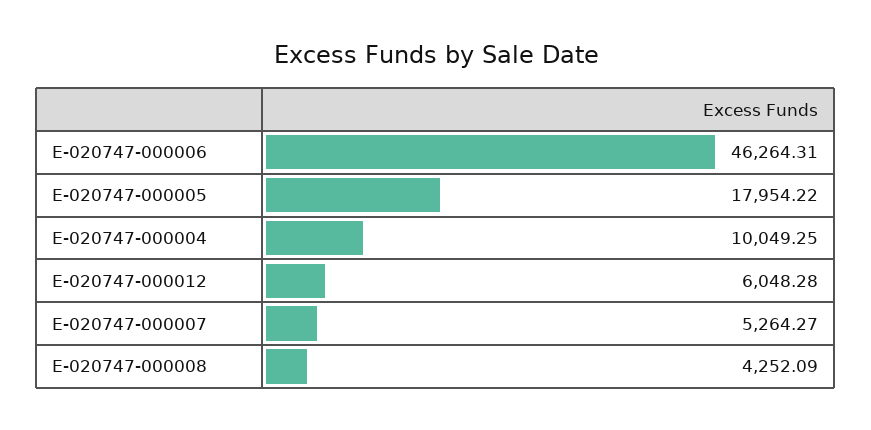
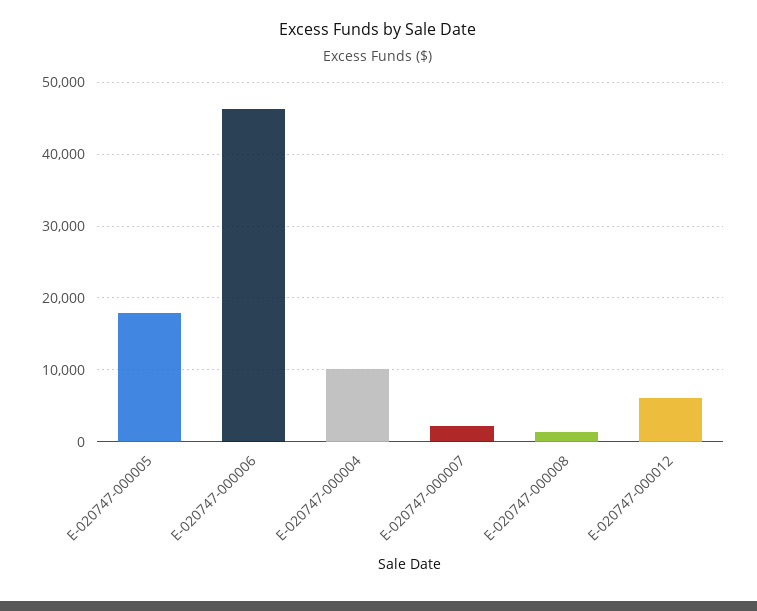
E-020747-000007: 5264.27 -> 2000
E-020747-000008: 4252.09 -> 1000

